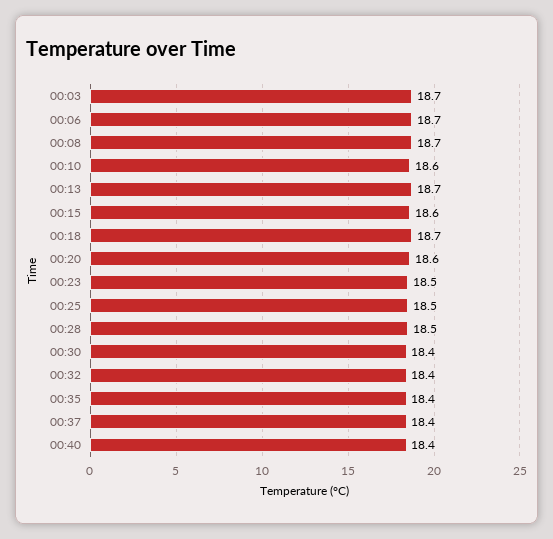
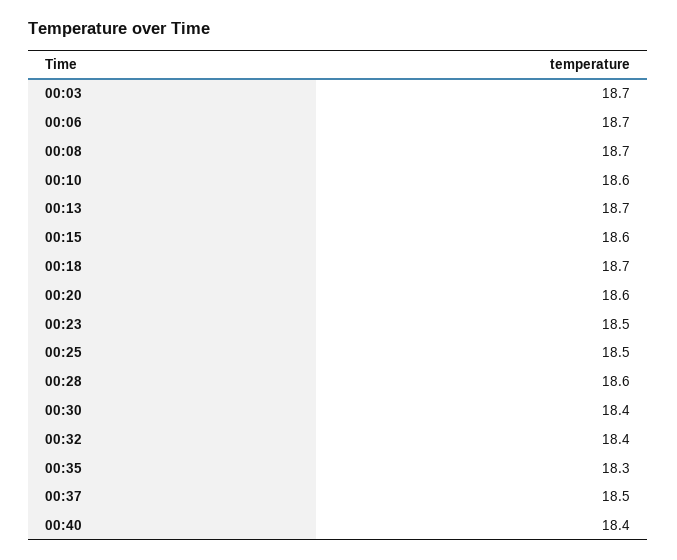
00:28: 18.5 -> 18.6
00:35: 18.4 -> 18.3
00:37: 18.4 -> 18.5

